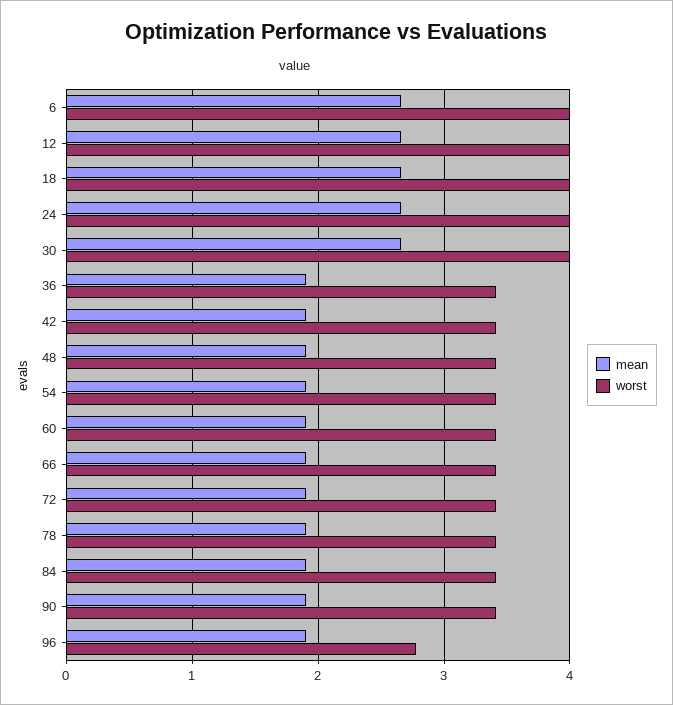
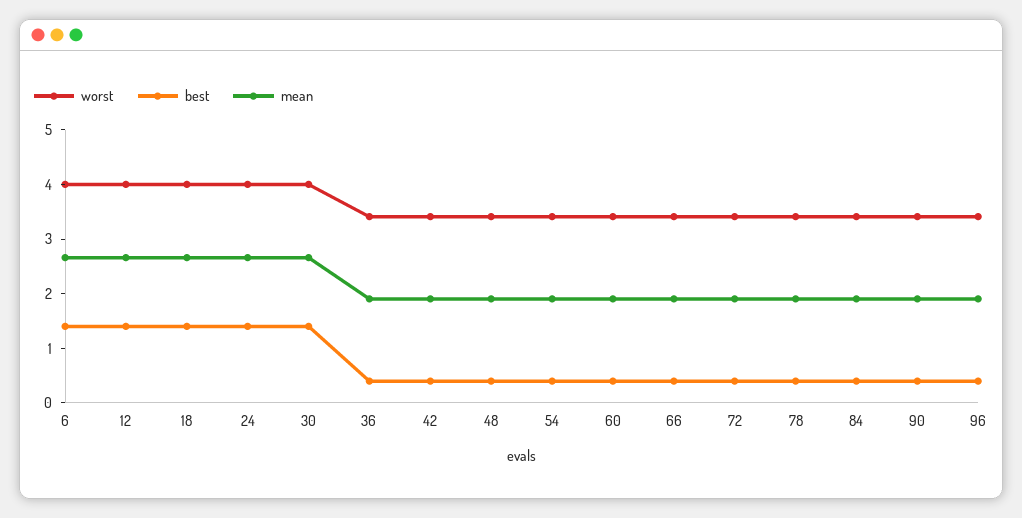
worst, 96: 2.8 -> 3.4
best, 6: none -> 1.4
best, 12: none -> 1.4
best, 18: none -> 1.4
best, 24: none -> 1.4
best, 30: none -> 1.4
best, 36: none -> 0.4
best, 42: none -> 0.4
best, 48: none -> 0.4
best, 54: none -> 0.4
best, 60: none -> 0.4
best, 66: none -> 0.4
best, 72: none -> 0.4
best, 78: none -> 0.4
best, 84: none -> 0.4
best, 90: none -> 0.4
best, 96: none -> 0.4

